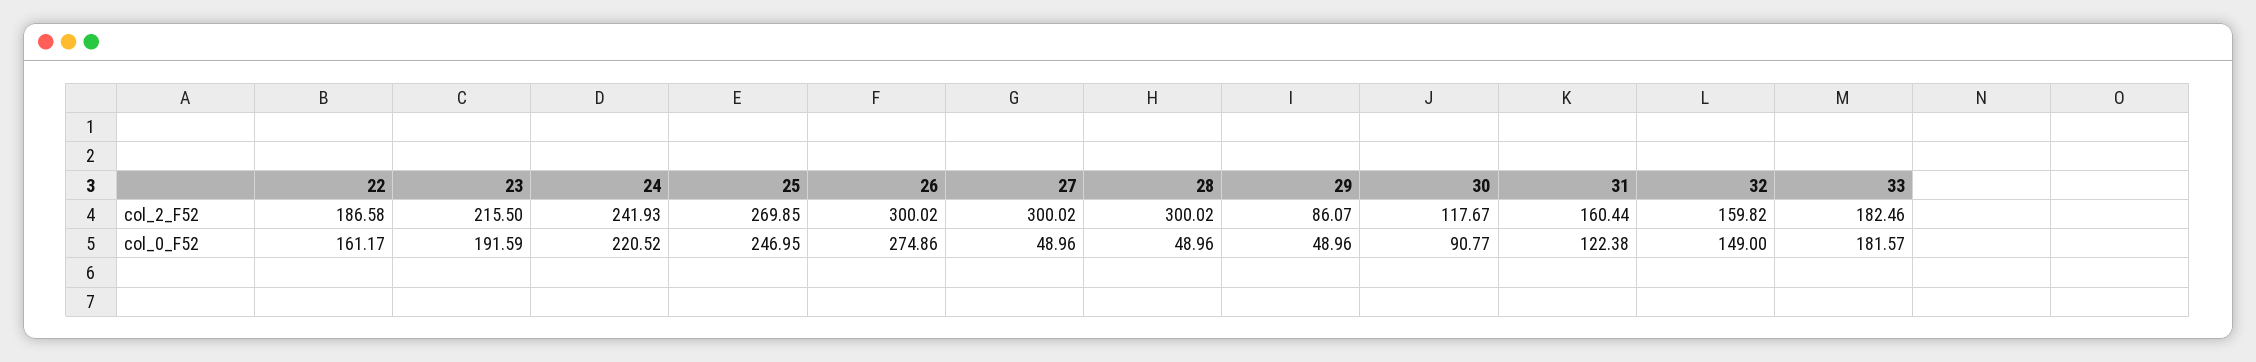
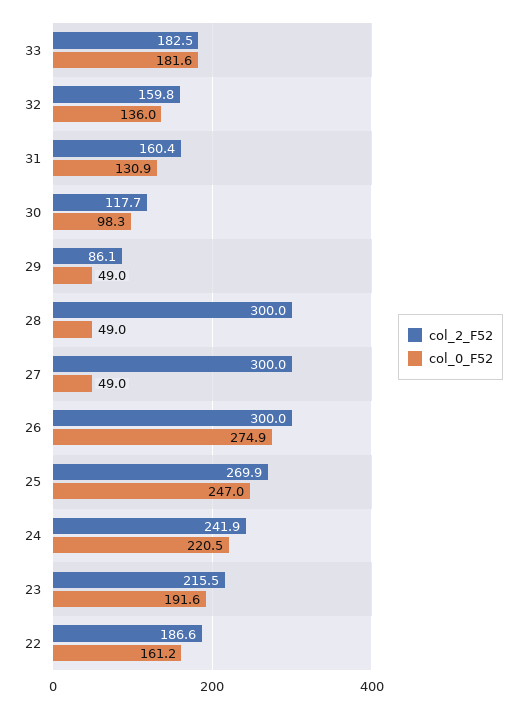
col_0_F52, 30: 90.77 -> 98.3
col_0_F52, 31: 122.38 -> 130.9
col_0_F52, 32: 149 -> 136

